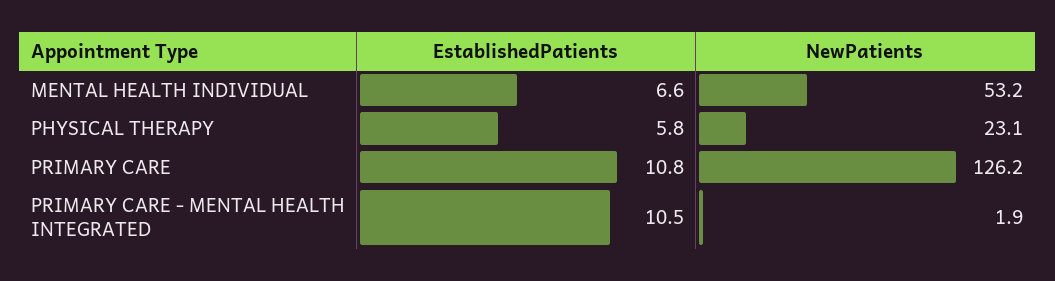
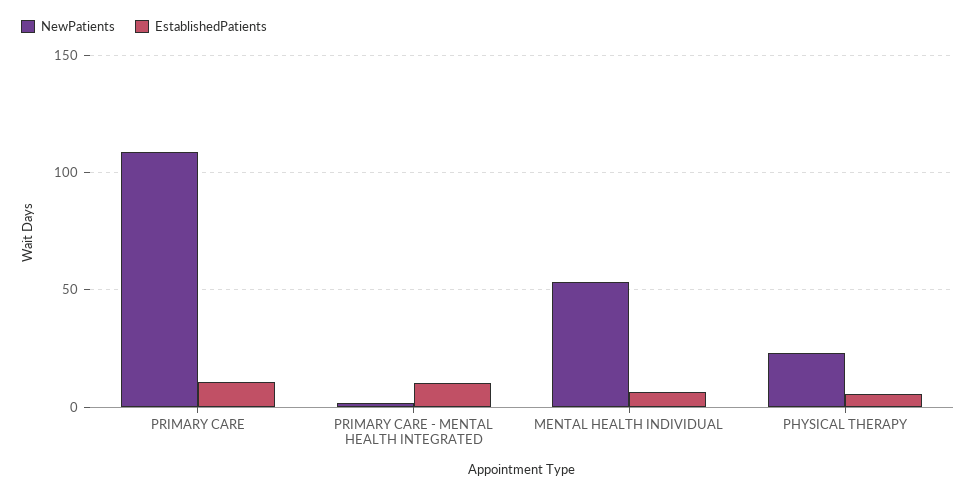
NewPatients, PRIMARY CARE: 126.2 -> 110

